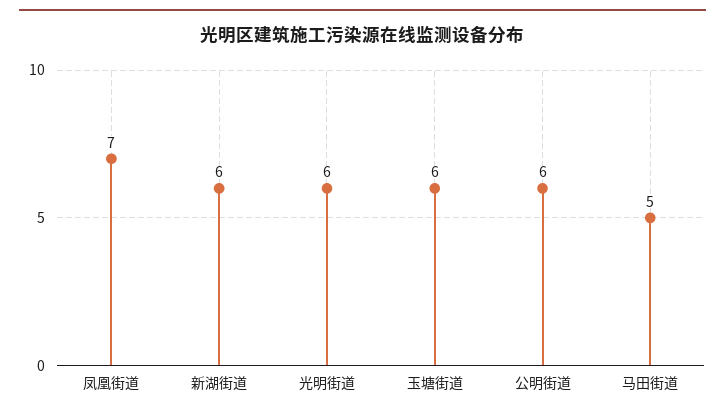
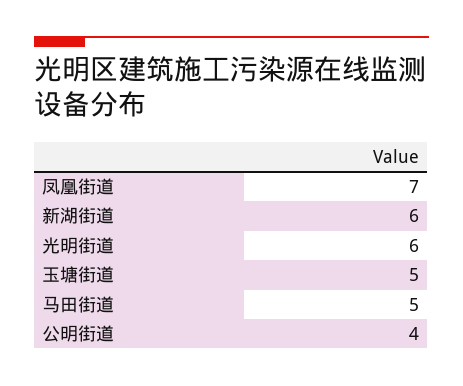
玉塘街道: 6 -> 5
公明街道: 6 -> 4

